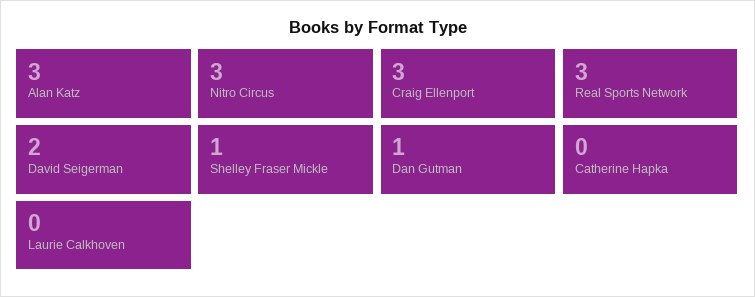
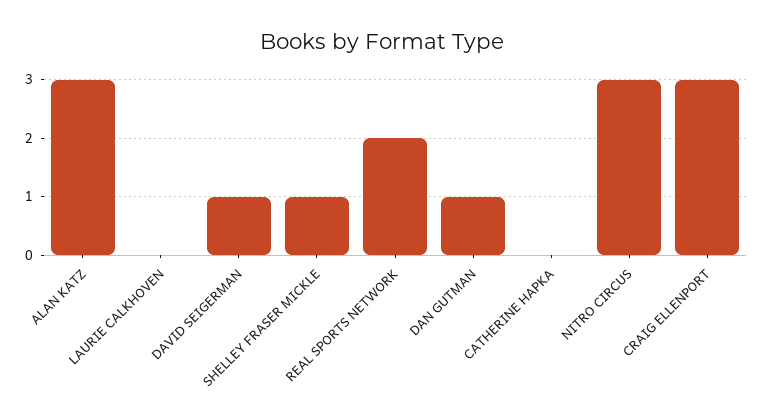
Real Sports Network: 3 -> 2
David Seigerman: 2 -> 1

